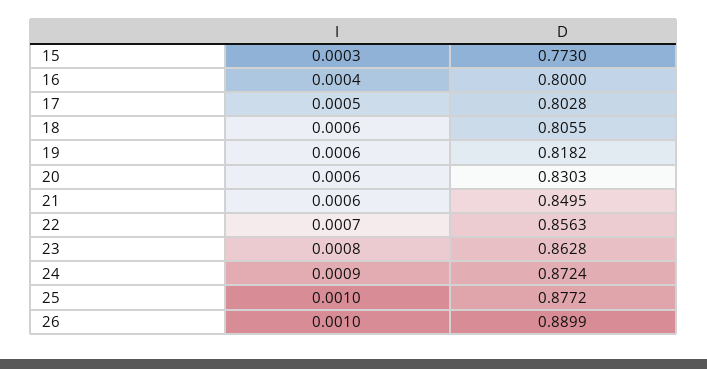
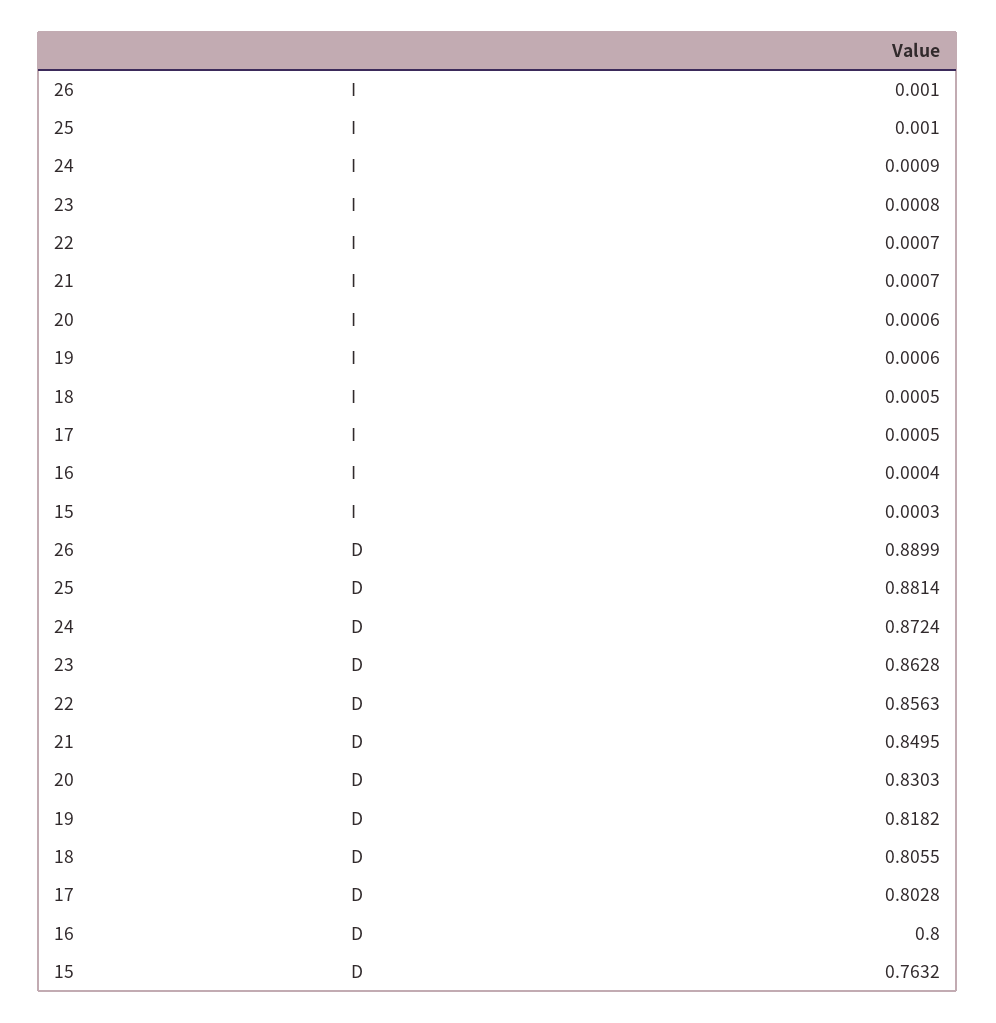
D, 15: 0.773 -> 0.7632
I, 18: 0.0006 -> 0.0005
I, 21: 0.0006 -> 0.0007
D, 25: 0.8772 -> 0.8814

